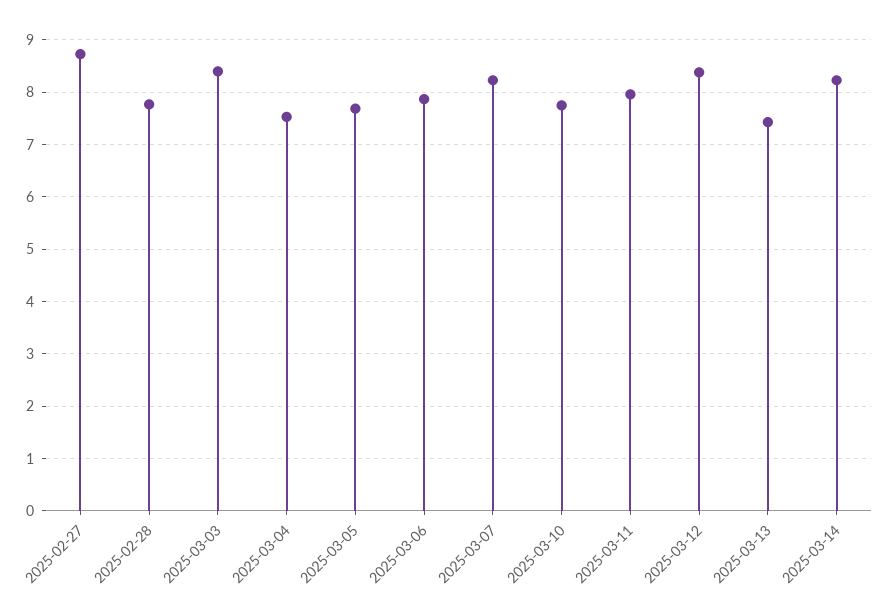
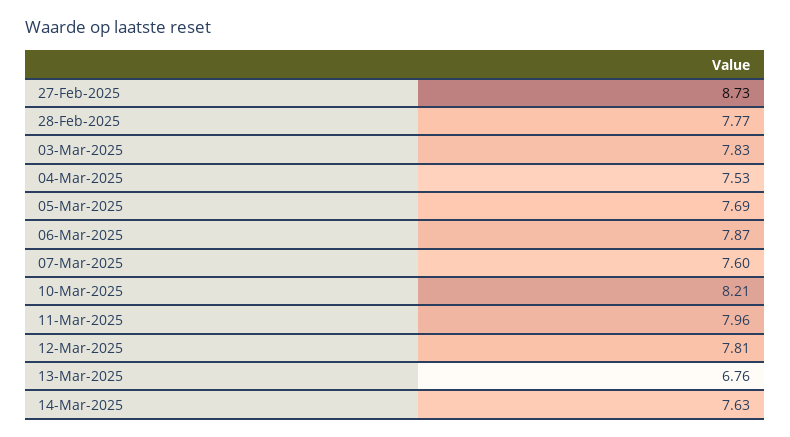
2025-03-03: 8.4 -> 7.83
2025-03-07: 8.2 -> 7.6
2025-03-10: 7.8 -> 8.21
2025-03-12: 8.4 -> 7.81
2025-03-13: 7.4 -> 6.76
2025-03-14: 8.2 -> 7.63

